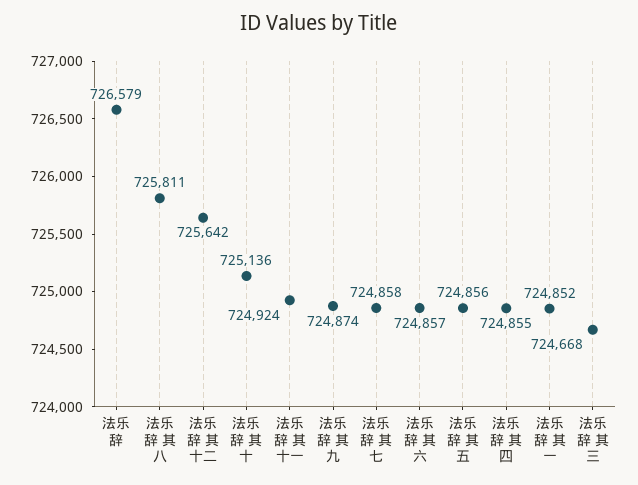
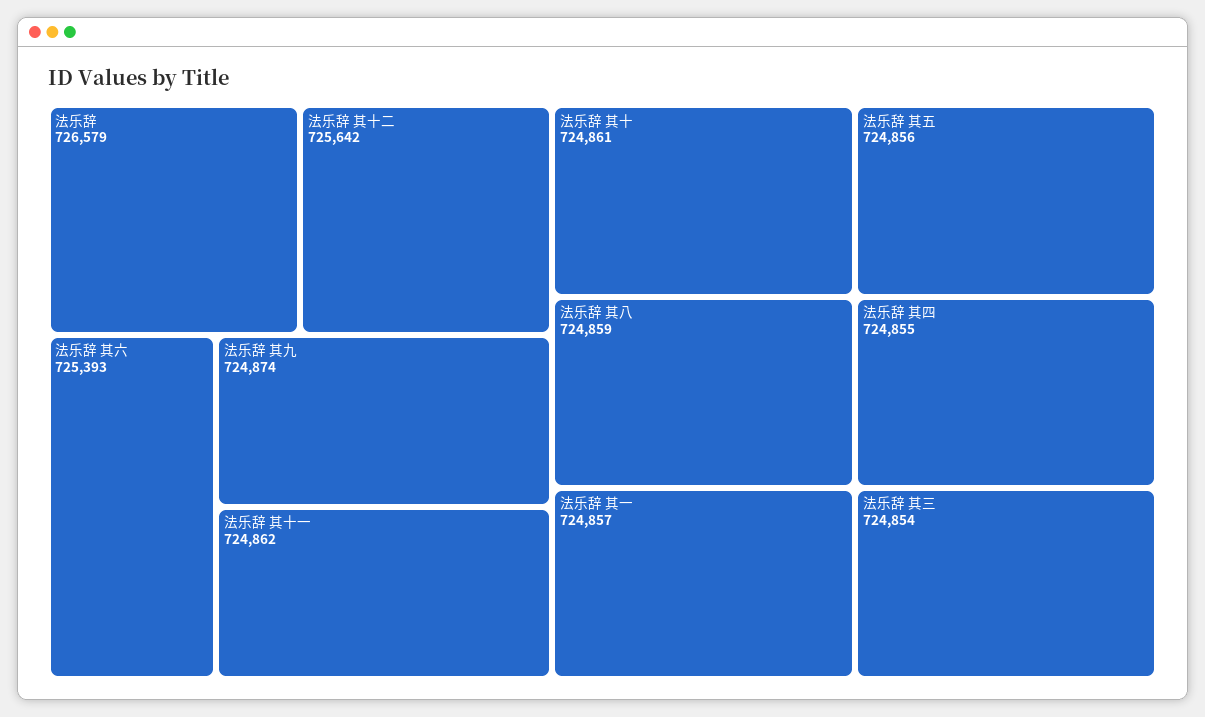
法乐辞 其八: 725811 -> 724859
法乐辞 其十: 725136 -> 724861
法乐辞 其十一: 724924 -> 724862
法乐辞 其七: 724858 -> none
法乐辞 其六: 724857 -> 725393
法乐辞 其一: 724852 -> 724857
法乐辞 其三: 724668 -> 724854

